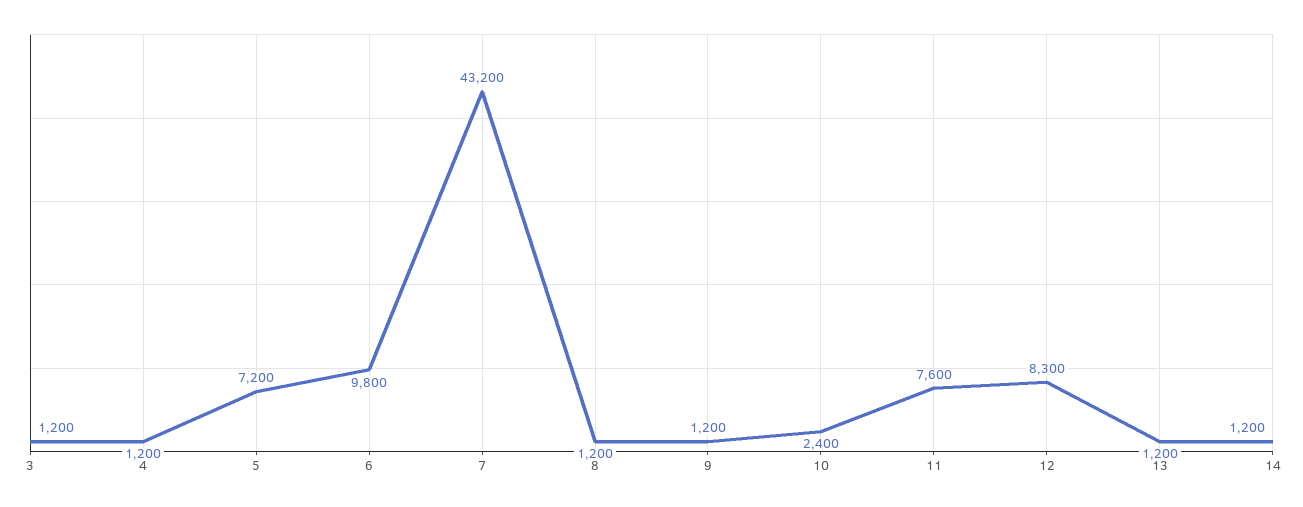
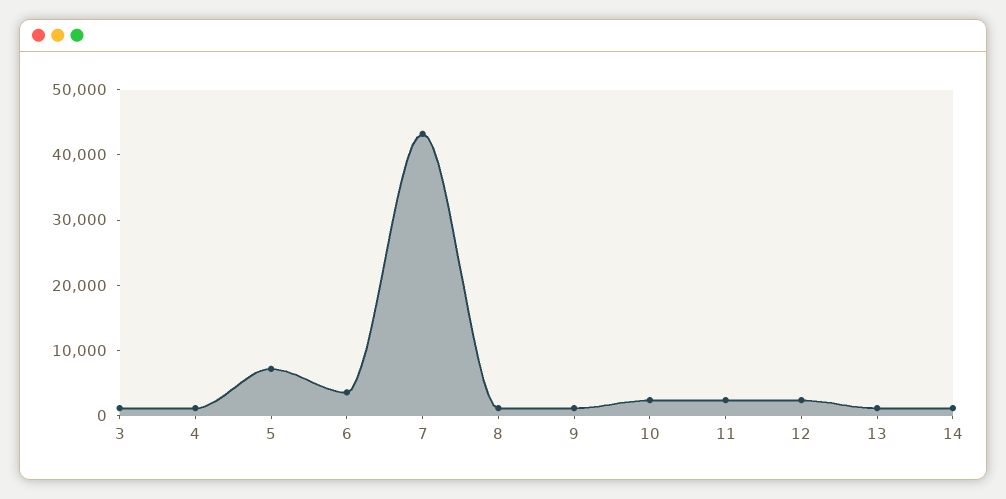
6: 9800 -> 4000
11: 7600 -> 2000
12: 8300 -> 2000

